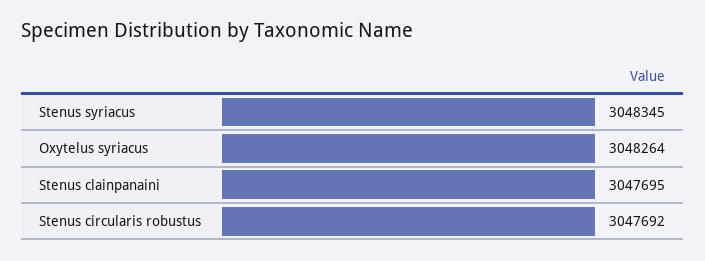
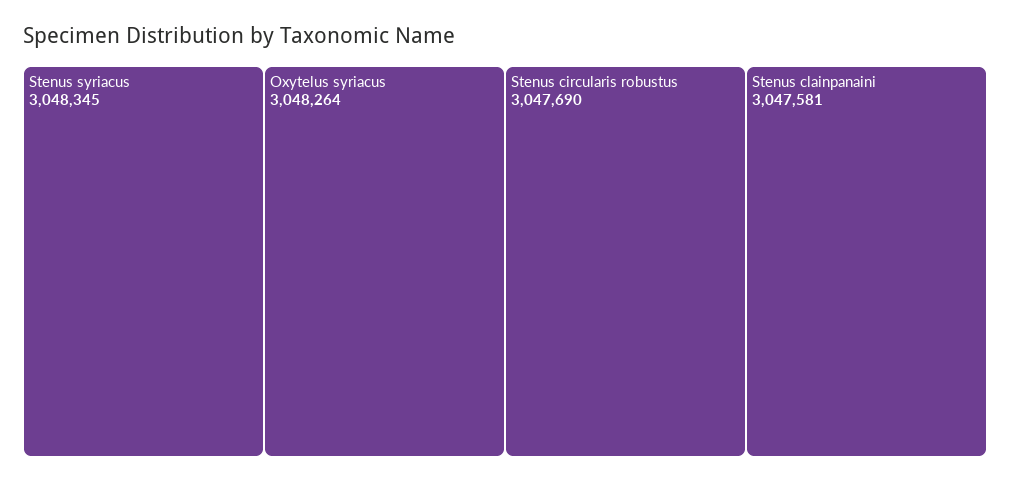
Stenus clainpanaini: 3047695 -> 3047581
Stenus circularis robustus: 3047692 -> 3047690

